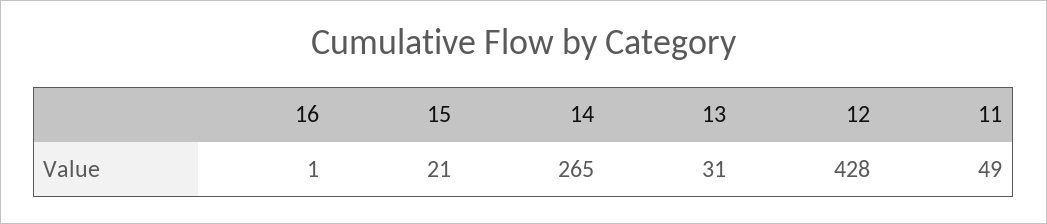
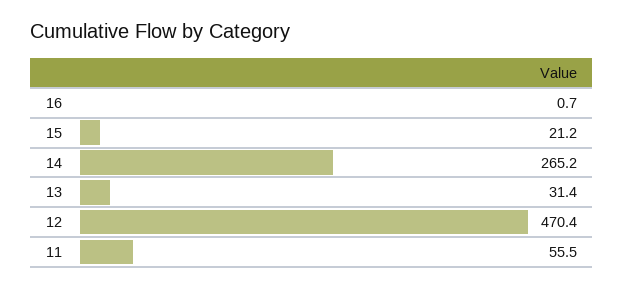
12: 428 -> 470.4
11: 49 -> 55.5

